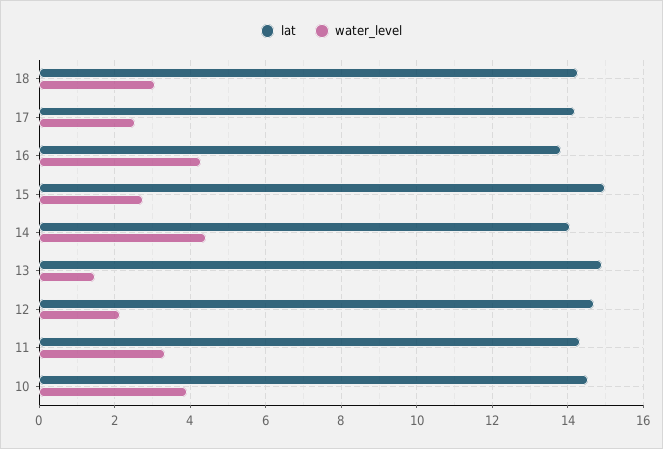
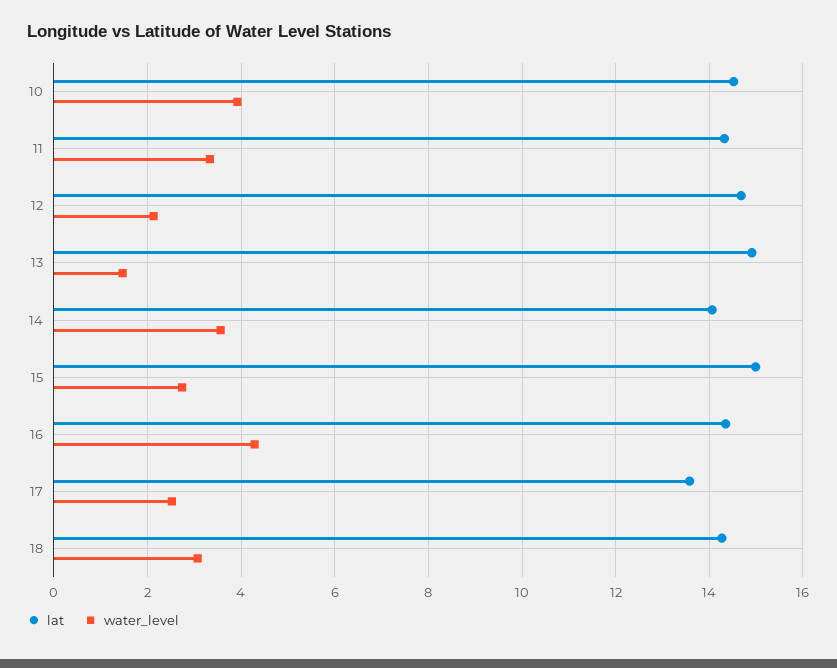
lat, 17: 14.2 -> 13.6
lat, 16: 13.8 -> 14.4
water_level, 14: 4.4 -> 3.6

